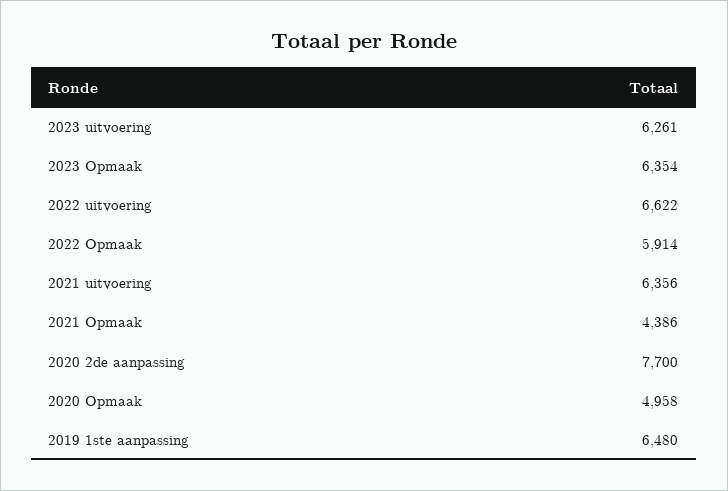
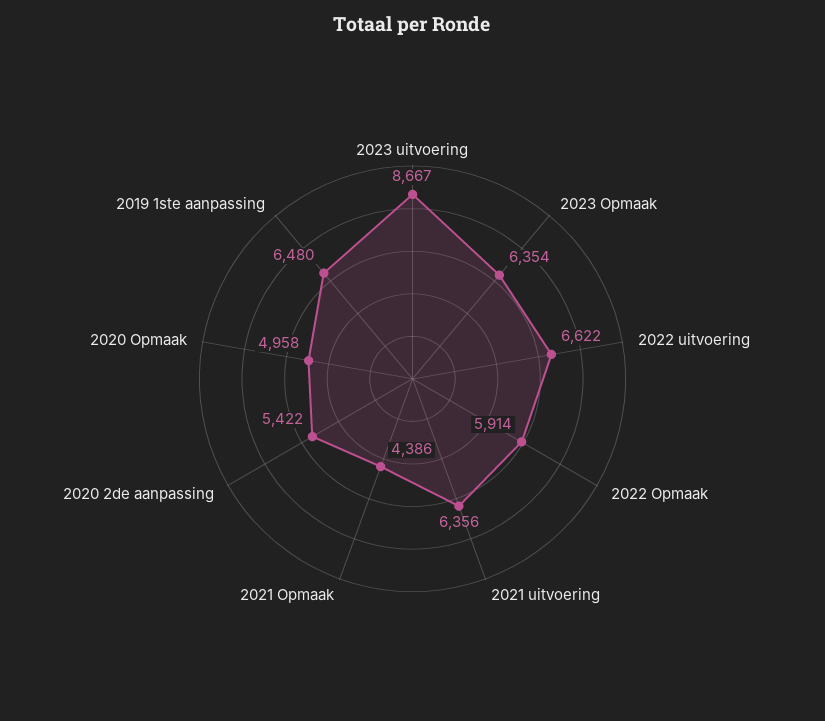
2023 uitvoering: 6261 -> 8667
2020 2de aanpassing: 7700 -> 5422

